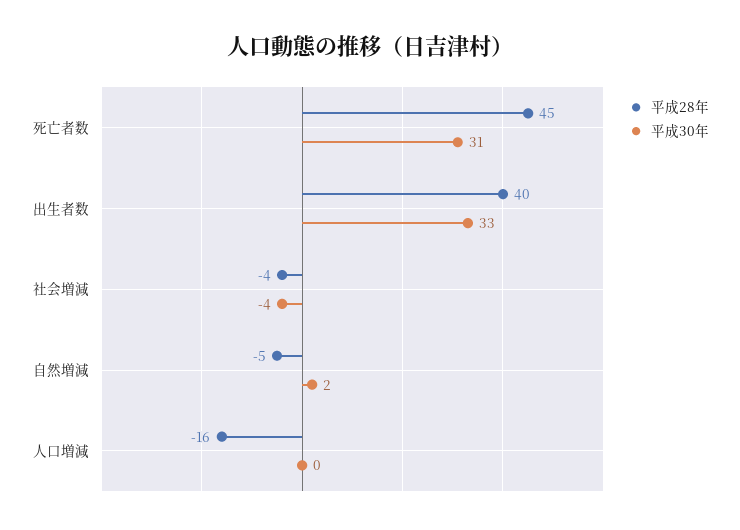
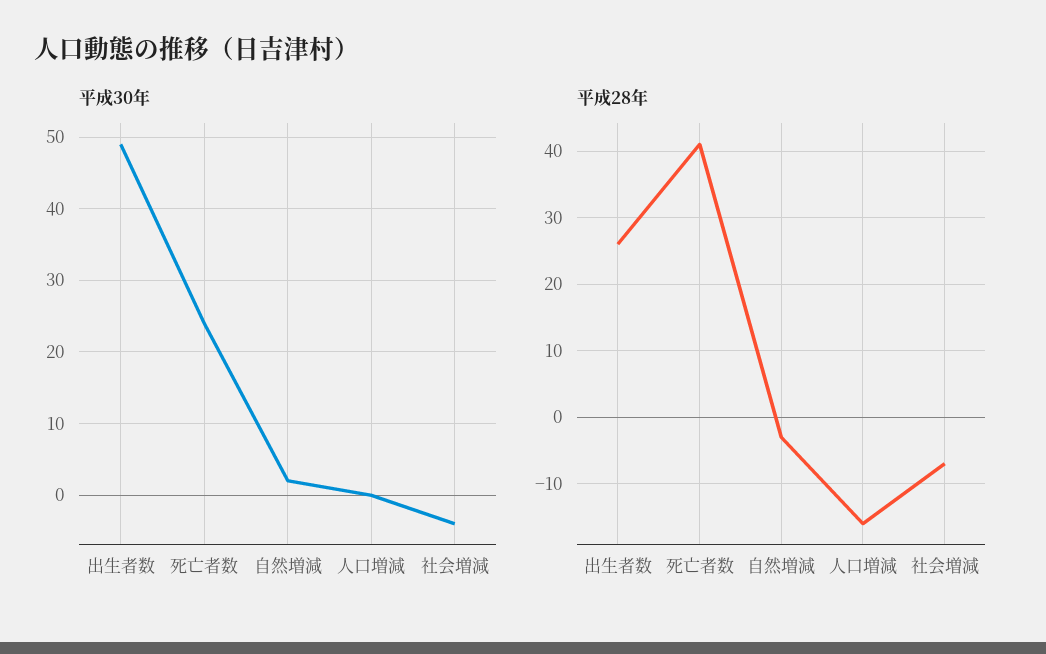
平成28年, 死亡者数: 45 -> 41
平成30年, 死亡者数: 31 -> 24
平成28年, 出生者数: 40 -> 26
平成30年, 出生者数: 33 -> 49
平成28年, 社会増減: -4 -> -7
平成28年, 自然増減: -5 -> -3

